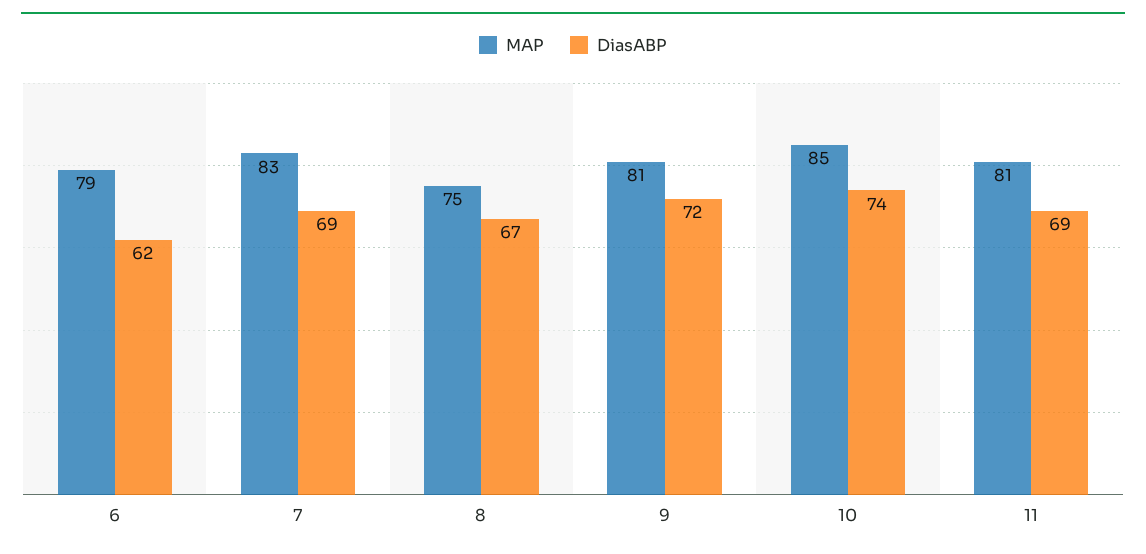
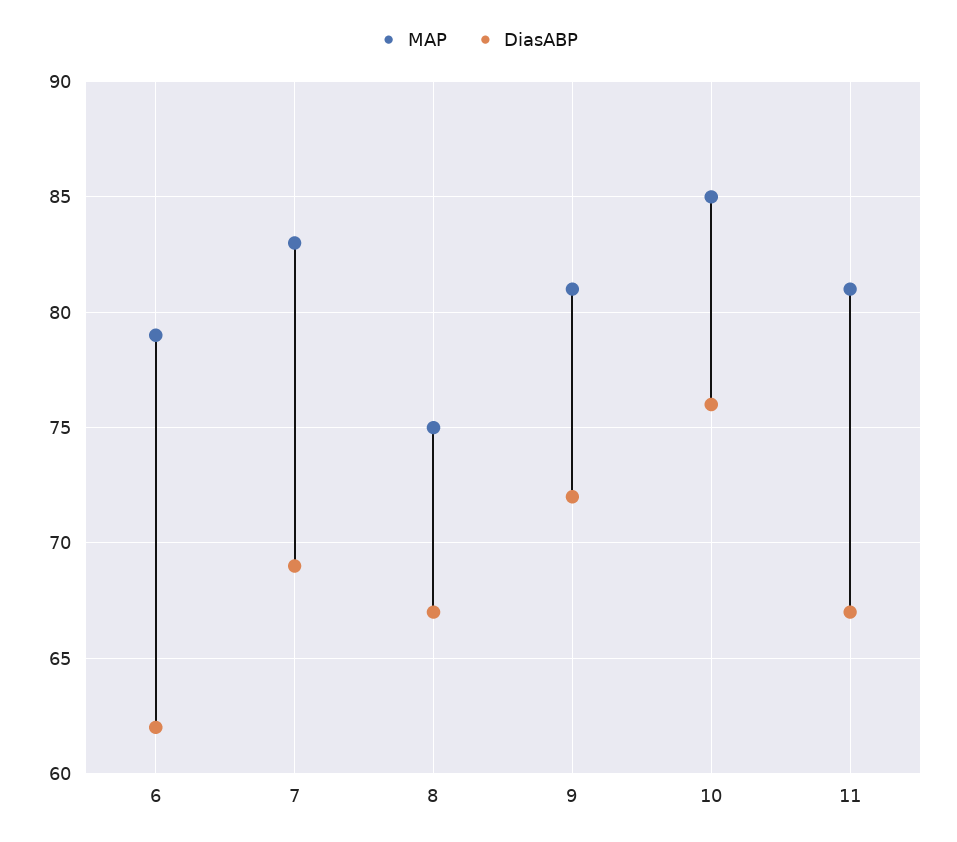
DiasABP, 10: 74 -> 76
DiasABP, 11: 69 -> 67

